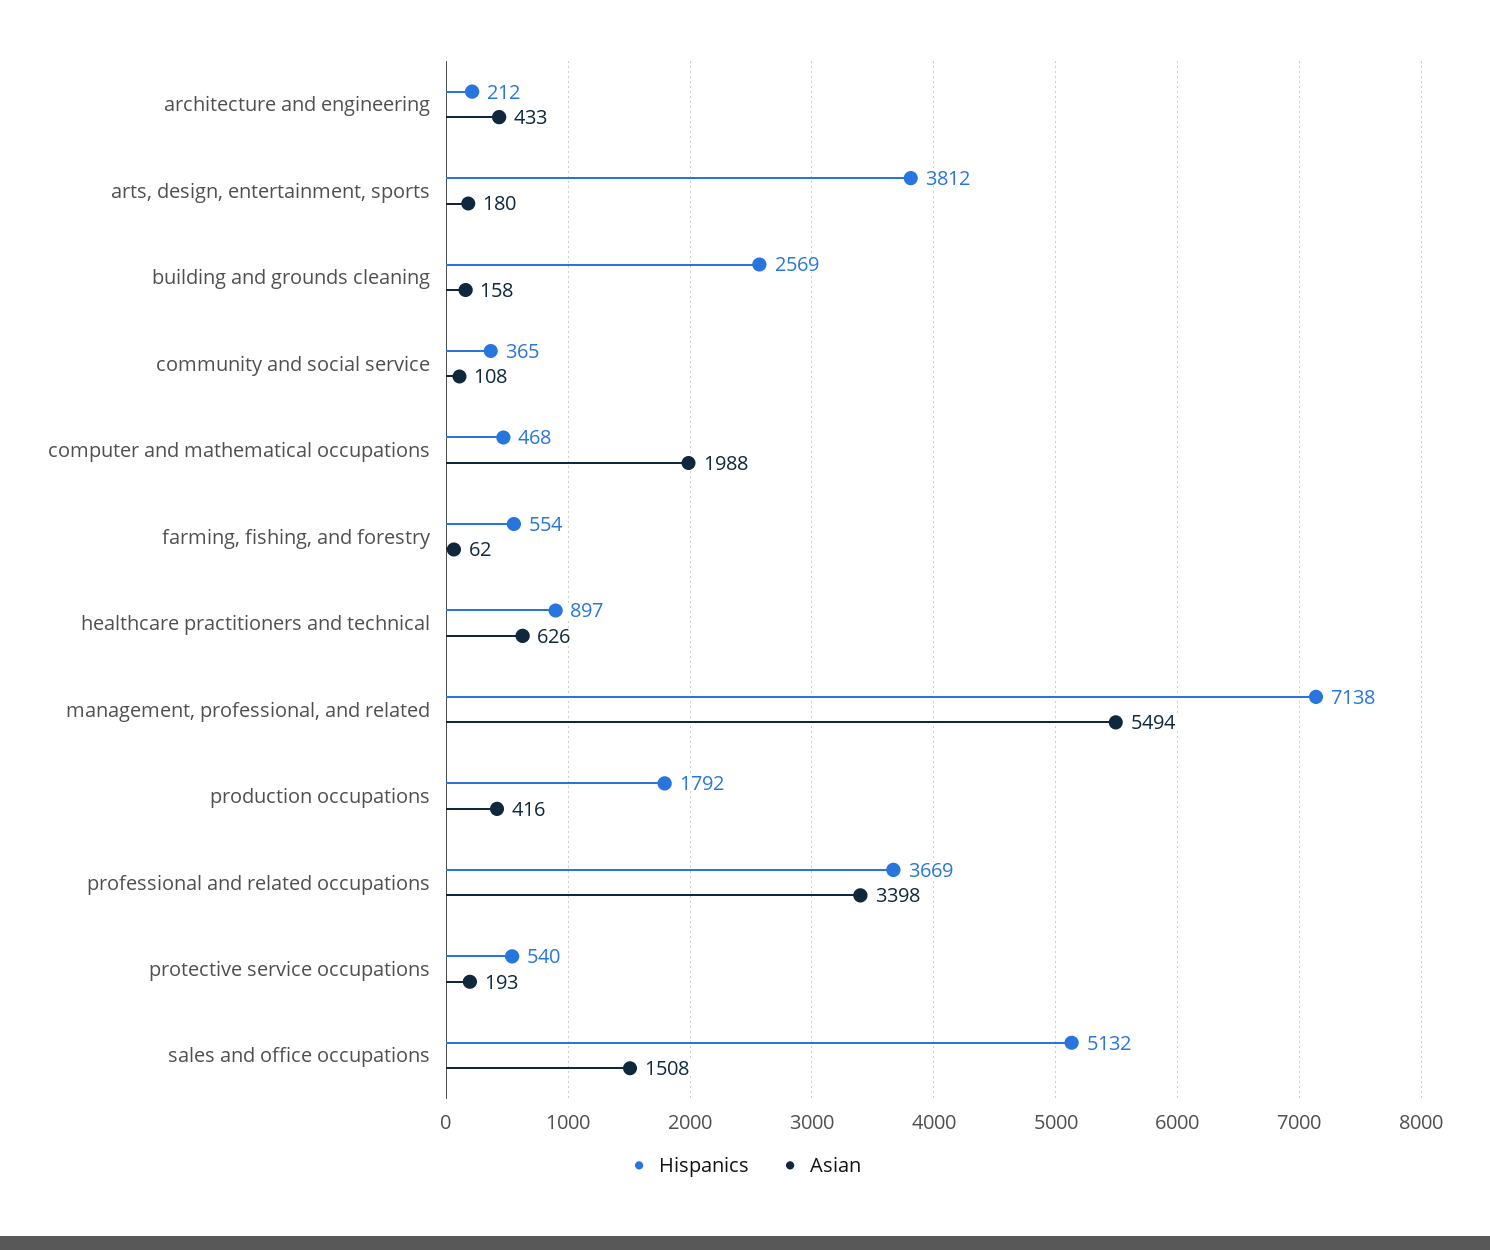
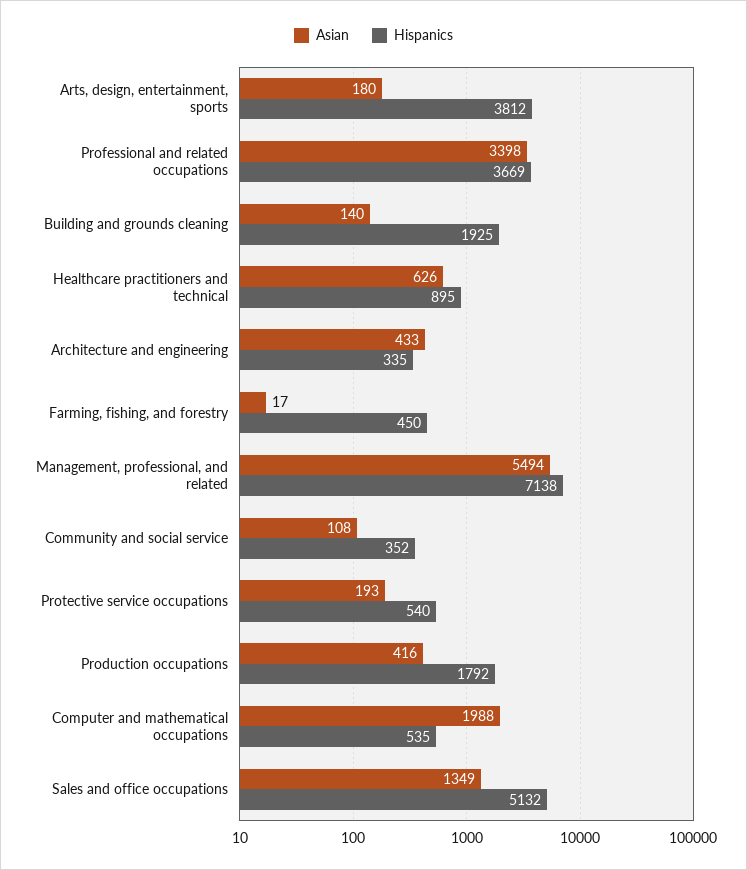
Hispanics, architecture and engineering: 212 -> 335
Hispanics, building and grounds cleaning: 2569 -> 1925
Asian, building and grounds cleaning: 158 -> 140
Hispanics, community and social service: 365 -> 352
Hispanics, computer and mathematical occupations: 468 -> 535
Hispanics, farming, fishing, and forestry: 554 -> 450
Asian, farming, fishing, and forestry: 62 -> 17
Hispanics, healthcare practitioners and technical: 897 -> 895
Asian, sales and office occupations: 1508 -> 1349

